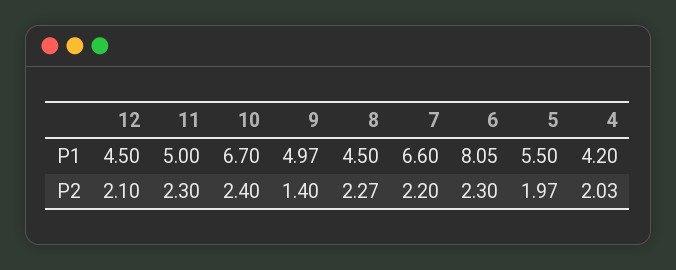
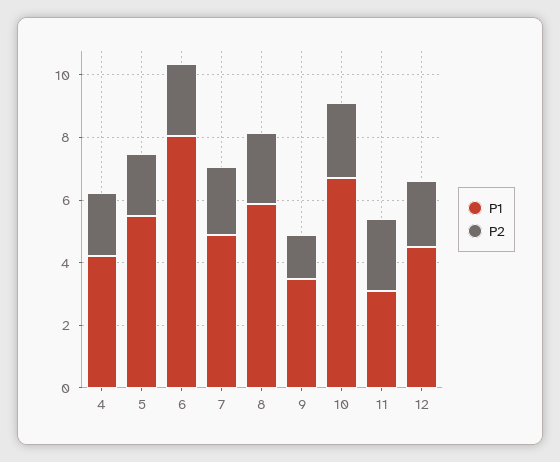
P1, 11: 5 -> 3
P1, 9: 4.97 -> 3.5
P1, 8: 4.5 -> 6
P1, 7: 6.6 -> 5

